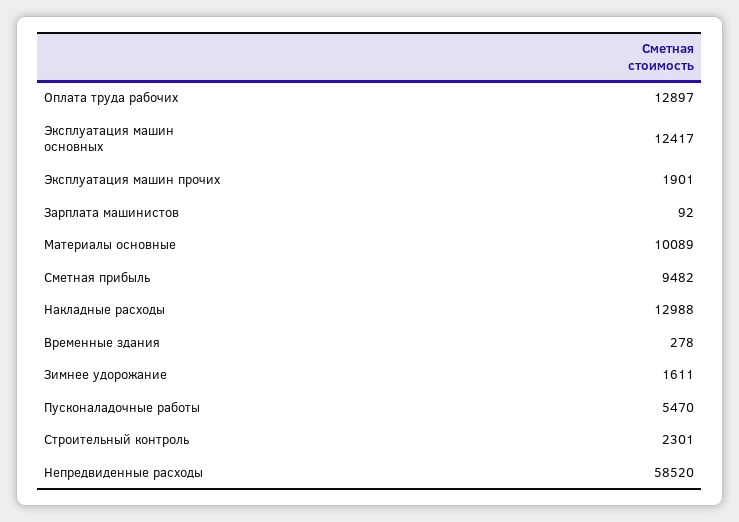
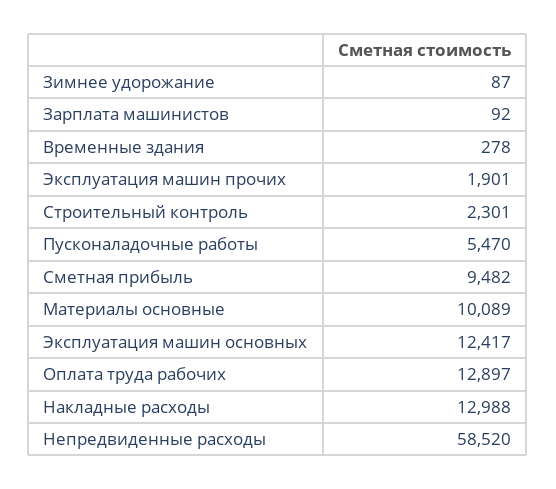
Зимнее удорожание: 1611 -> 87

